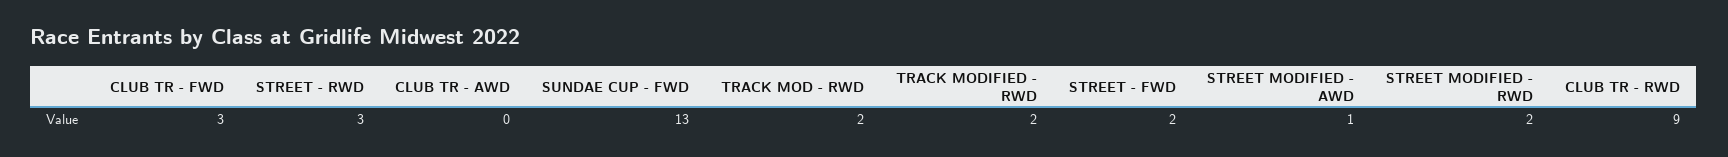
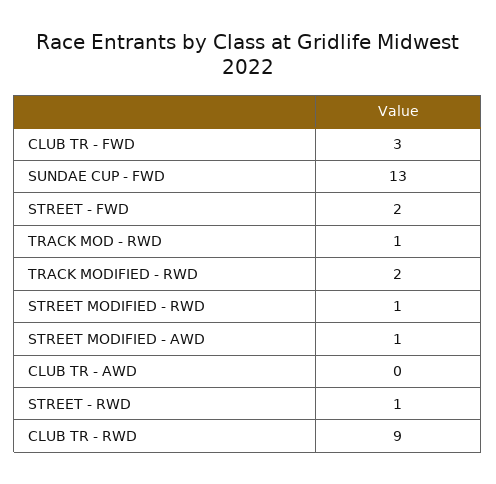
STREET - RWD: 3 -> 1
TRACK MOD - RWD: 2 -> 1
STREET MODIFIED - RWD: 2 -> 1

